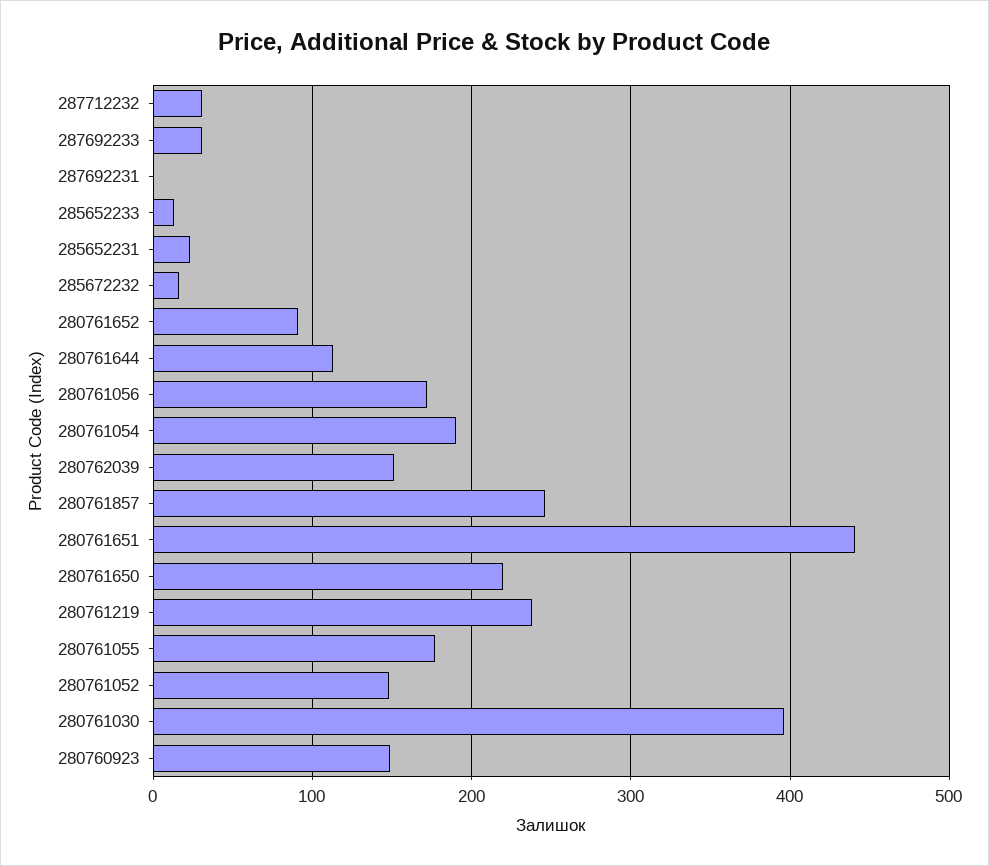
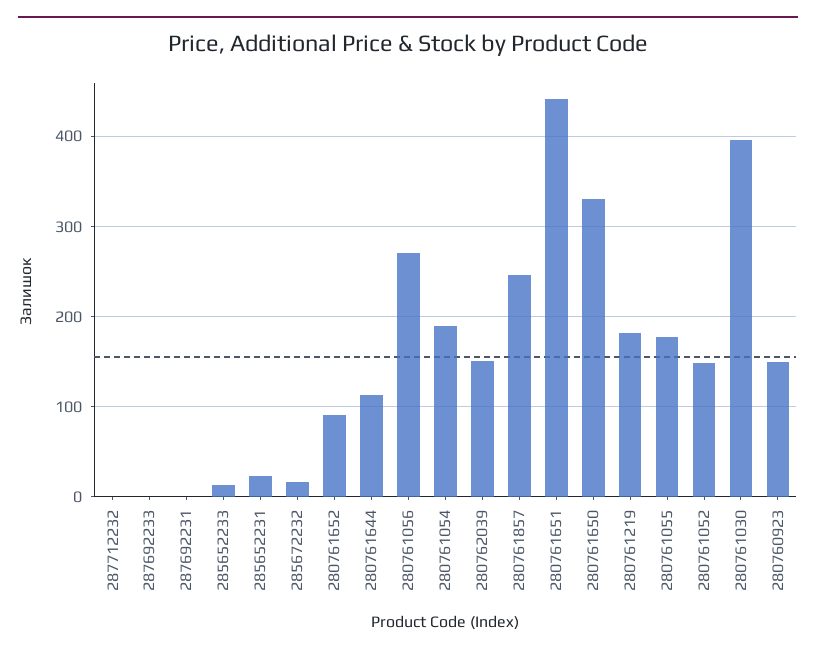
287712232: 30 -> 0
287692233: 30 -> 0
280761056: 170 -> 270
280761650: 220 -> 330
280761219: 240 -> 180

